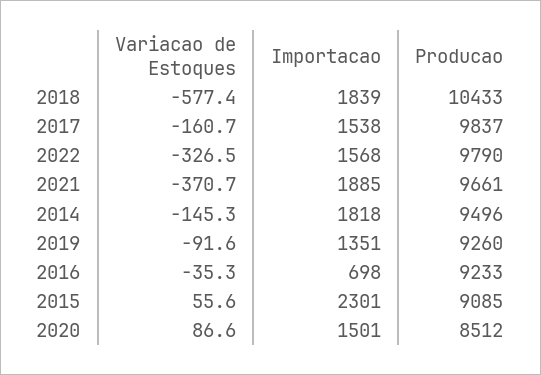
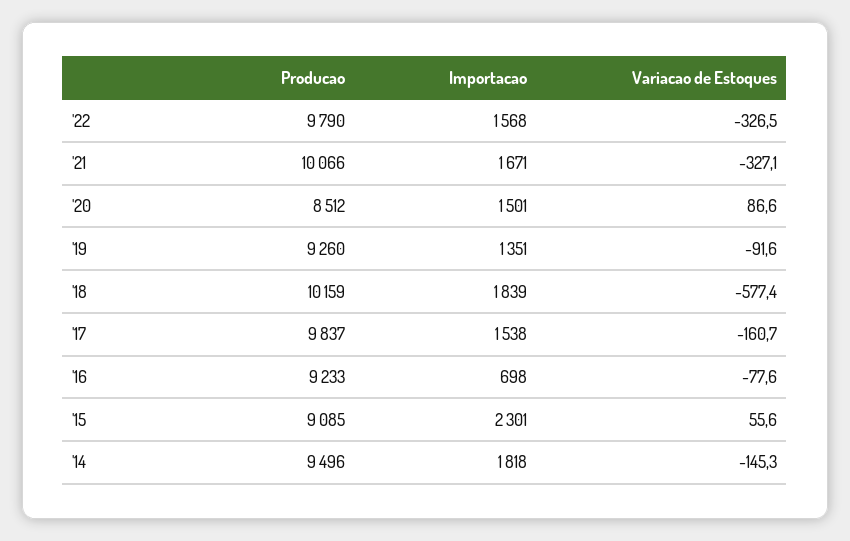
Producao, 2018: 10433 -> 10159
Variacao de Estoques, 2021: -370.7 -> -327.1
Importacao, 2021: 1885 -> 1671
Producao, 2021: 9661 -> 10066
Variacao de Estoques, 2016: -35.3 -> -77.6

